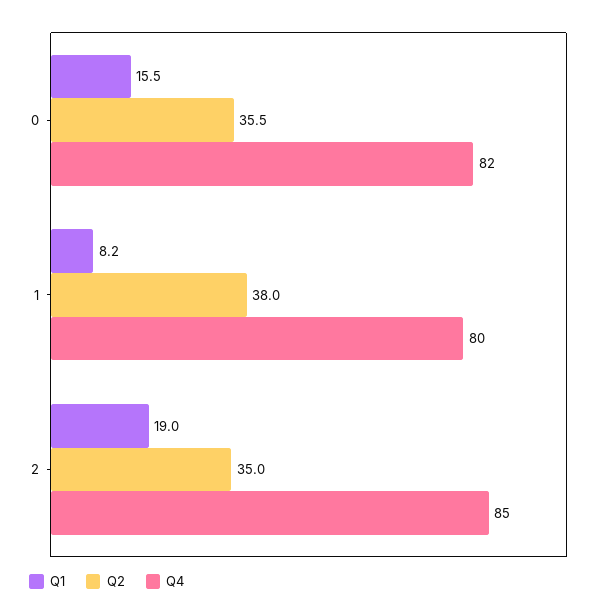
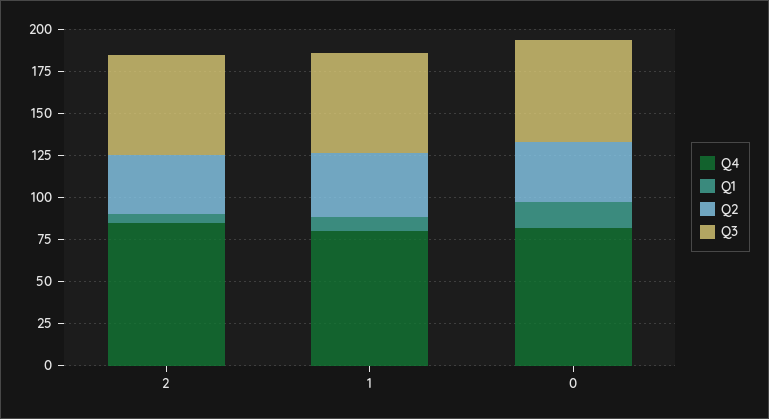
Q1, 2: 19 -> 5
Q3, 2: none -> 60
Q3, 1: none -> 60
Q3, 0: none -> 60

